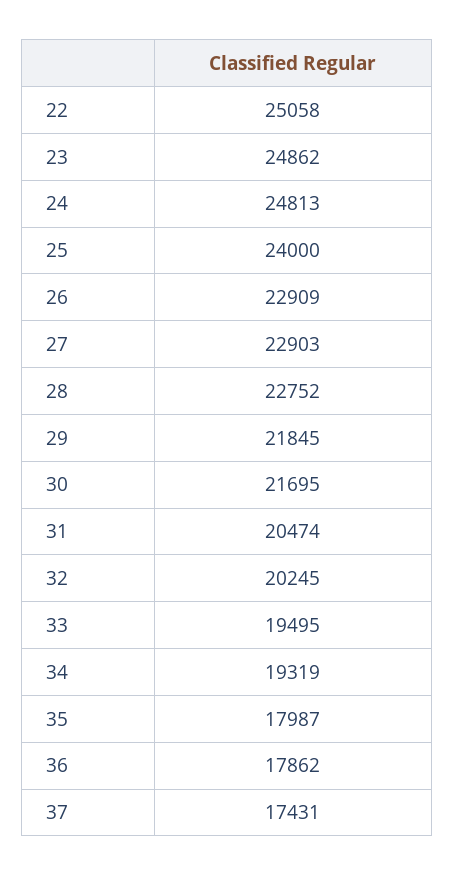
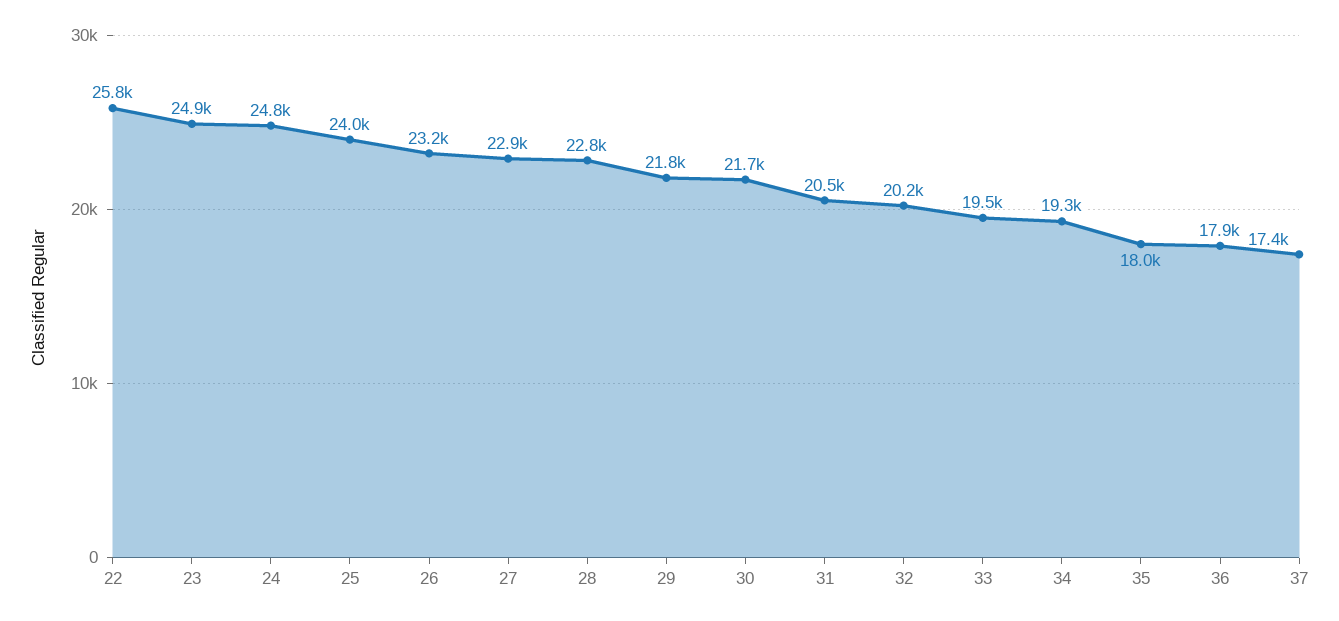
22: 25058 -> 25800
26: 22909 -> 23200

